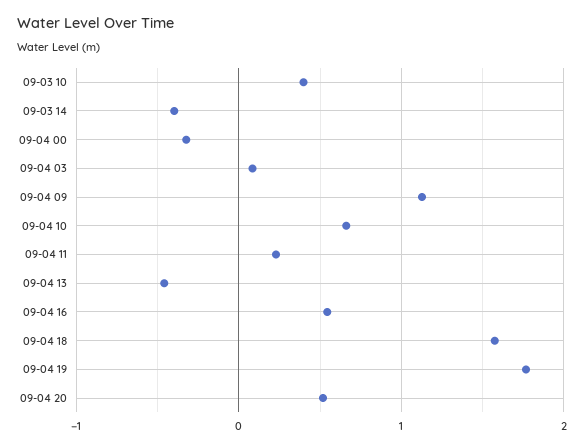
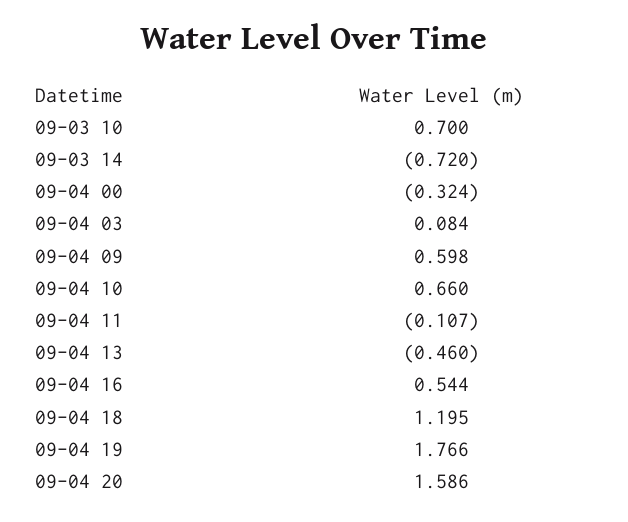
09-03 10: 0.4 -> 0.7
09-03 14: -0.4 -> -0.72
09-04 09: 1.1 -> 0.598
09-04 11: 0.2 -> -0.107
09-04 18: 1.6 -> 1.195
09-04 20: 0.5 -> 1.586

